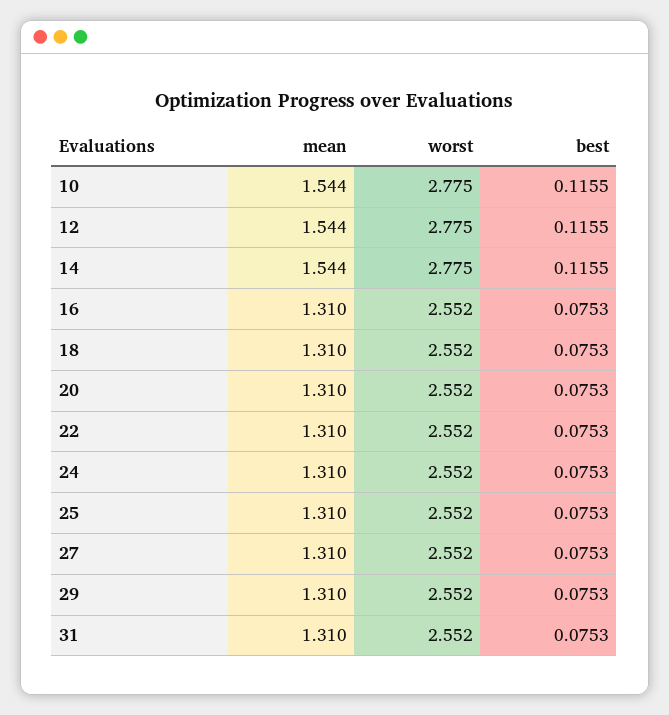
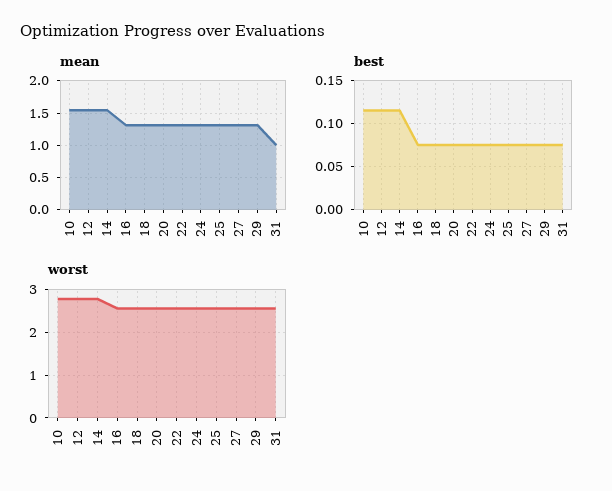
mean, 31: 1.31 -> 1

